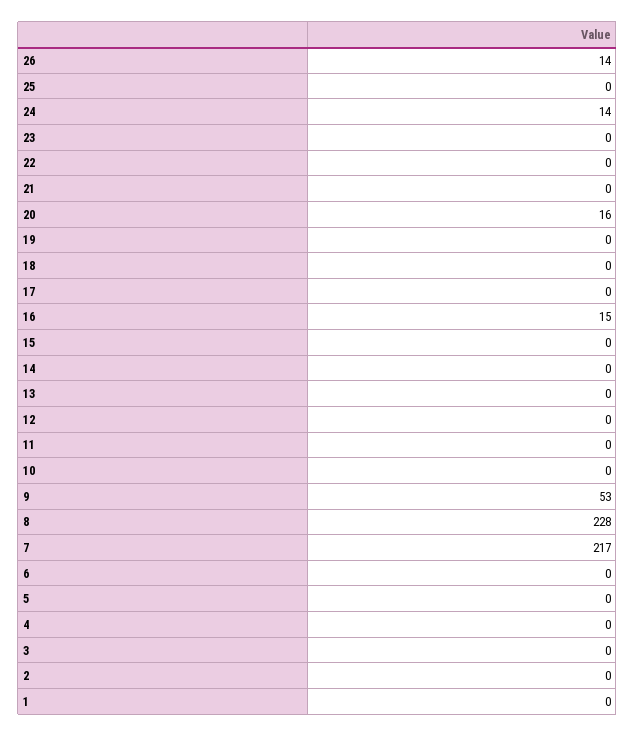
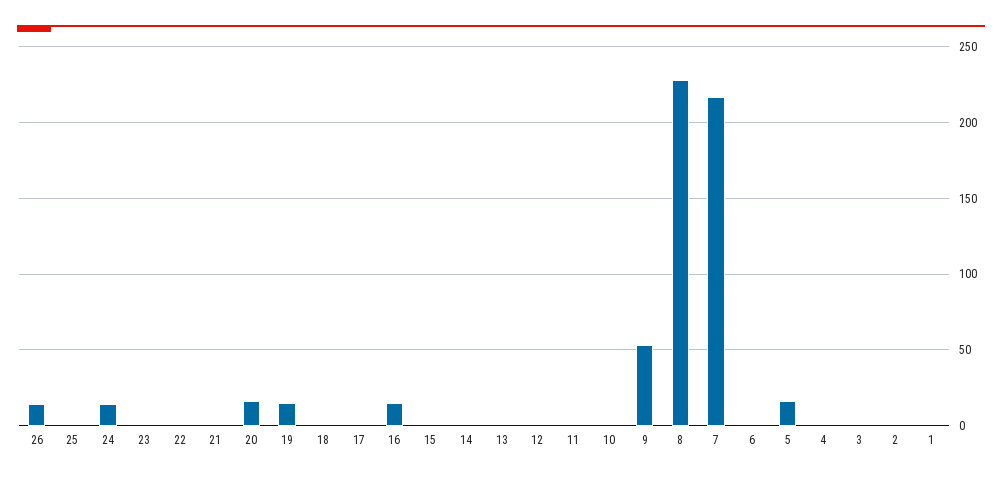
19: 0 -> 15
5: 0 -> 15

